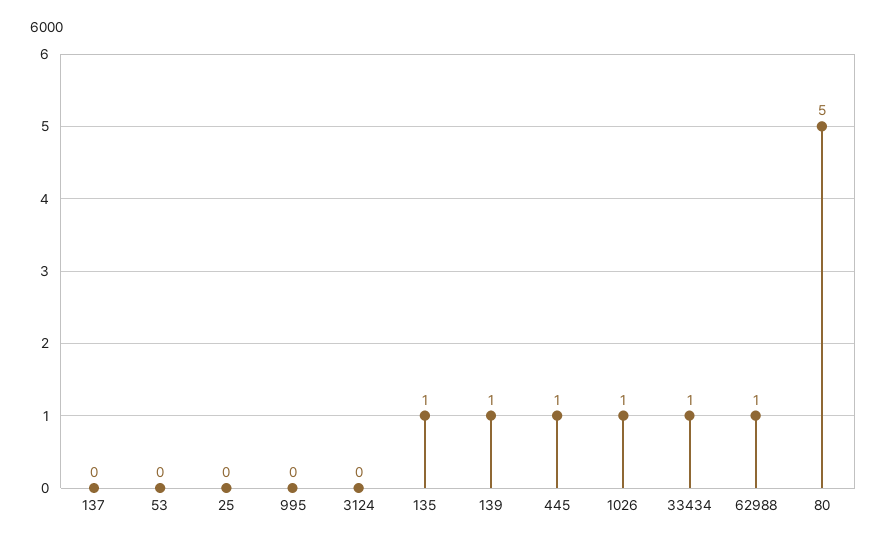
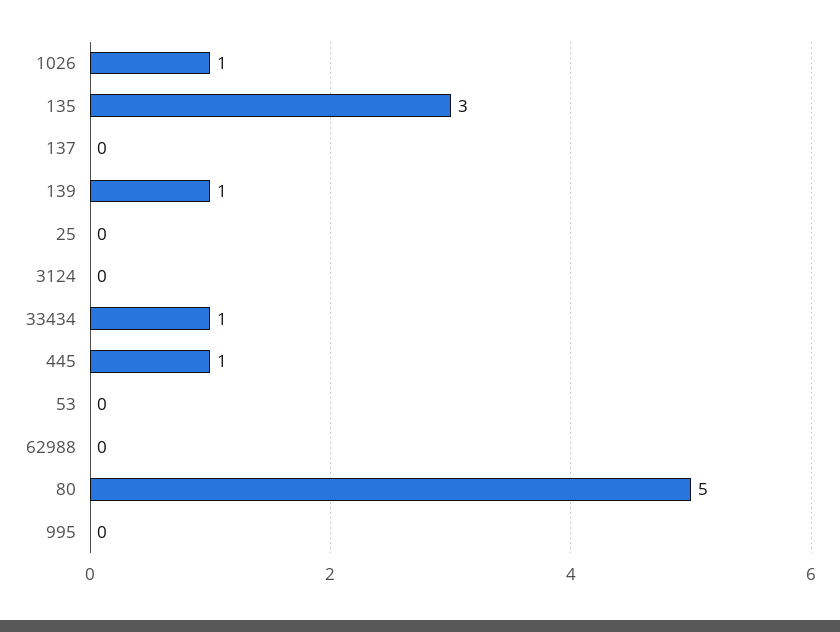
135: 1 -> 3
62988: 1 -> 0

